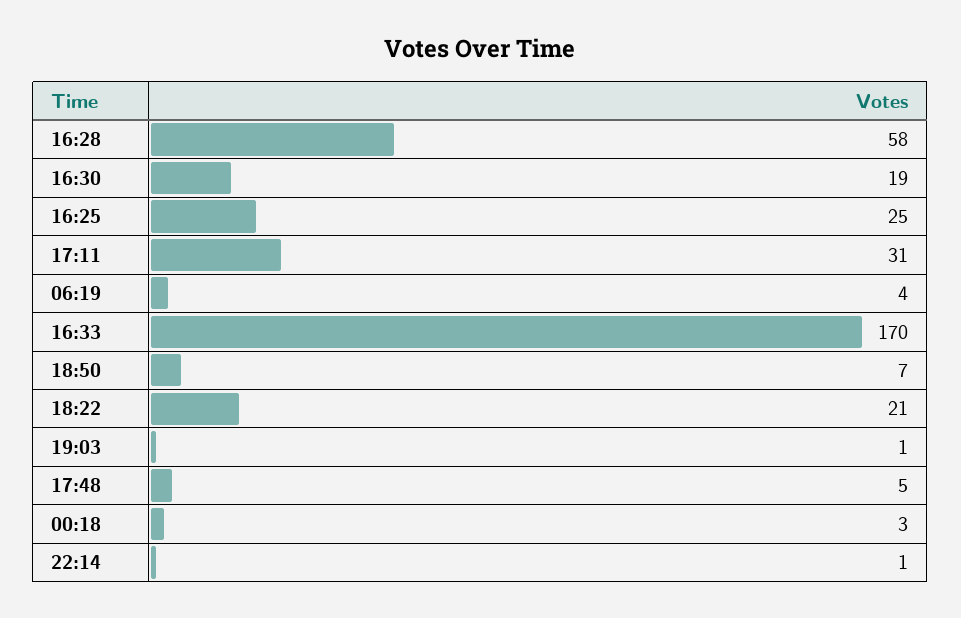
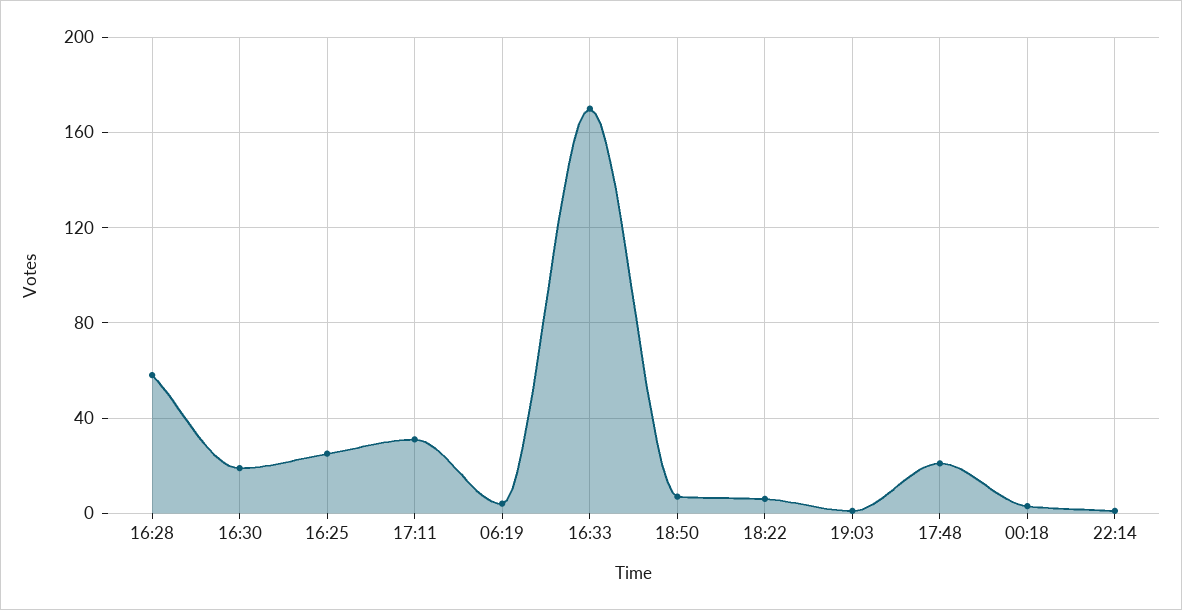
18:22: 21 -> 5
17:48: 5 -> 20

